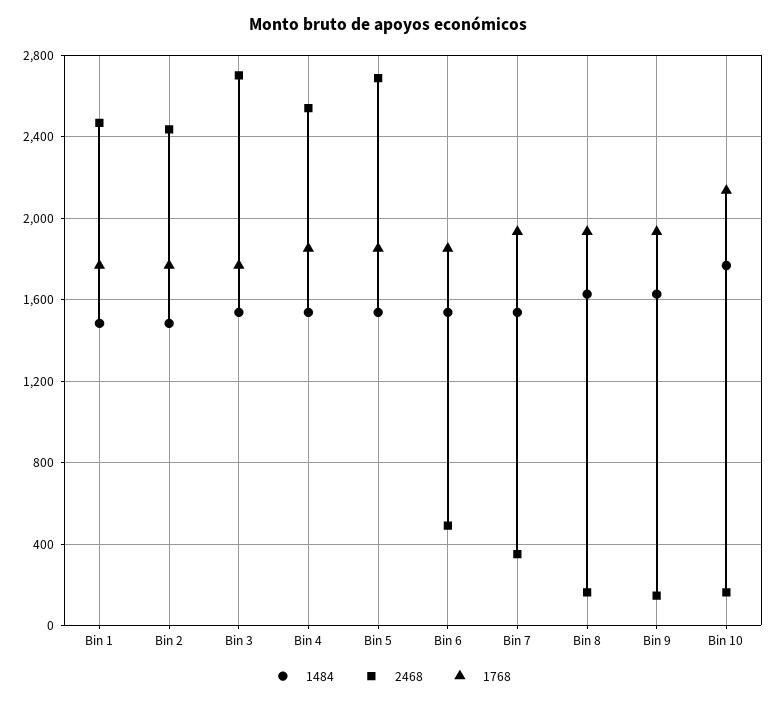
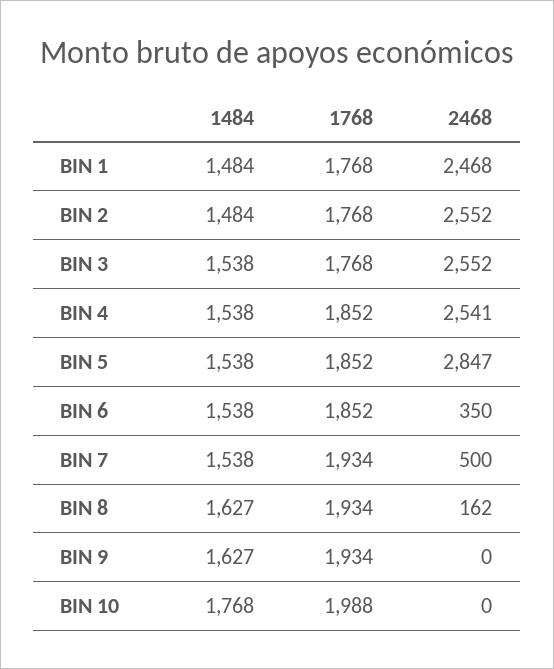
2468, Bin 2: 2450 -> 2552
2468, Bin 3: 2700 -> 2552
2468, Bin 5: 2700 -> 2847
2468, Bin 6: 500 -> 350
2468, Bin 7: 350 -> 500
2468, Bin 9: 150 -> 0
2468, Bin 10: 150 -> 0
1768, Bin 10: 2150 -> 1988

